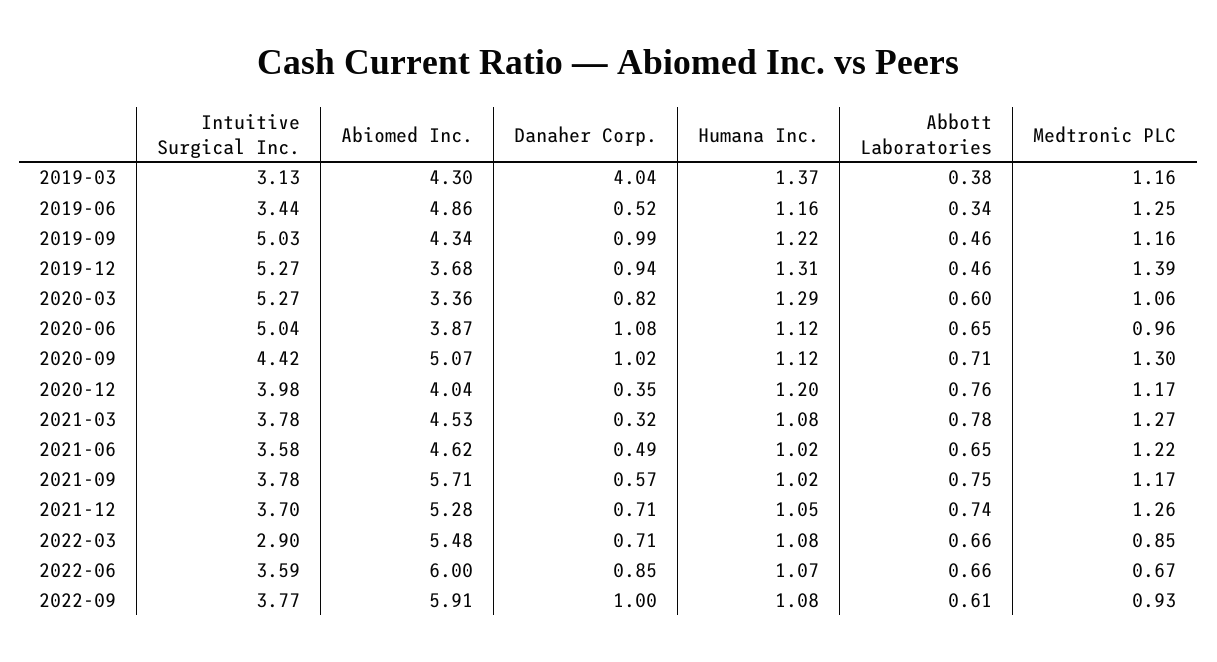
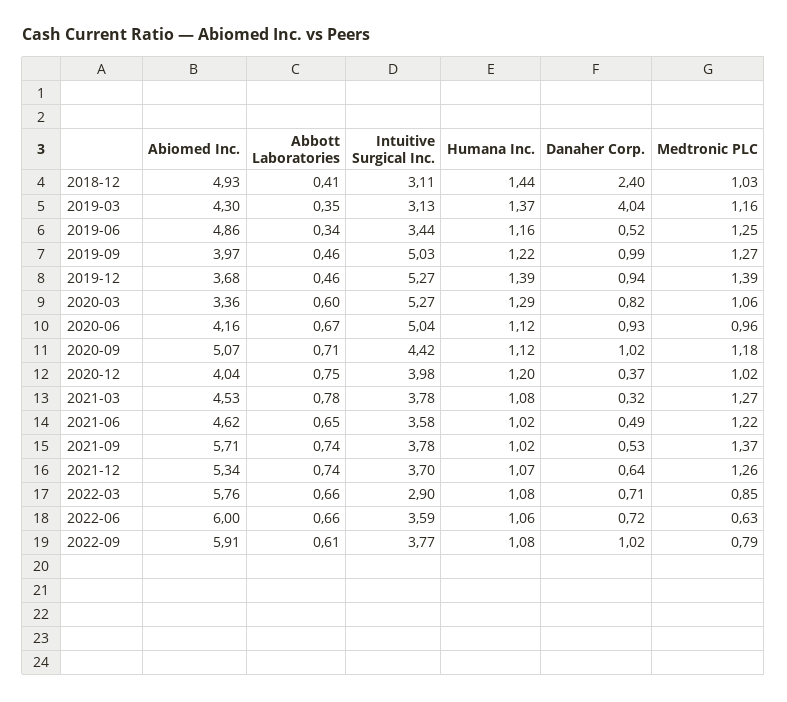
Abbott Laboratories, 2019-03: 0.38 -> 0.35
Abiomed Inc., 2019-09: 4.34 -> 3.97
Medtronic PLC, 2019-09: 1.16 -> 1.27
Humana Inc., 2019-12: 1.31 -> 1.39
Abiomed Inc., 2020-06: 3.87 -> 4.16
Danaher Corp., 2020-06: 1.08 -> 0.93
Abbott Laboratories, 2020-06: 0.65 -> 0.67
Medtronic PLC, 2020-09: 1.3 -> 1.18
Danaher Corp., 2020-12: 0.35 -> 0.37
Abbott Laboratories, 2020-12: 0.76 -> 0.75
Medtronic PLC, 2020-12: 1.17 -> 1.02
Danaher Corp., 2021-09: 0.57 -> 0.53
Abbott Laboratories, 2021-09: 0.75 -> 0.74
Medtronic PLC, 2021-09: 1.17 -> 1.37
Abiomed Inc., 2021-12: 5.28 -> 5.34
Danaher Corp., 2021-12: 0.71 -> 0.64
Humana Inc., 2021-12: 1.05 -> 1.07
Abiomed Inc., 2022-03: 5.48 -> 5.76
Danaher Corp., 2022-06: 0.85 -> 0.72
Humana Inc., 2022-06: 1.07 -> 1.06
Medtronic PLC, 2022-06: 0.67 -> 0.63
Danaher Corp., 2022-09: 1 -> 1.02
Medtronic PLC, 2022-09: 0.93 -> 0.79
Abiomed Inc., 2018-12: none -> 4.93
Abbott Laboratories, 2018-12: none -> 0.41
Intuitive Surgical Inc., 2018-12: none -> 3.11
Humana Inc., 2018-12: none -> 1.44
Danaher Corp., 2018-12: none -> 2.4
Medtronic PLC, 2018-12: none -> 1.03

